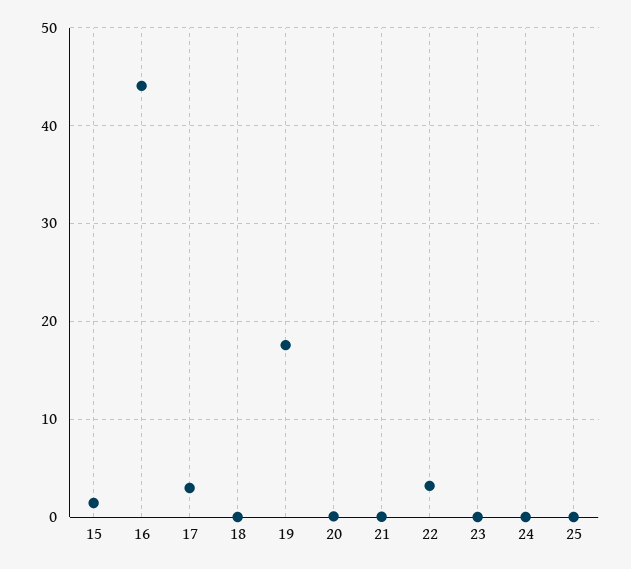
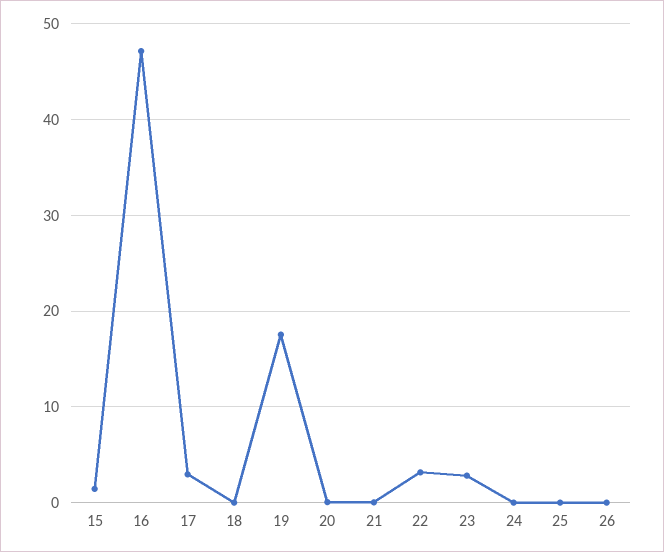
16: 44 -> 47
23: 0 -> 3
26: none -> 0

